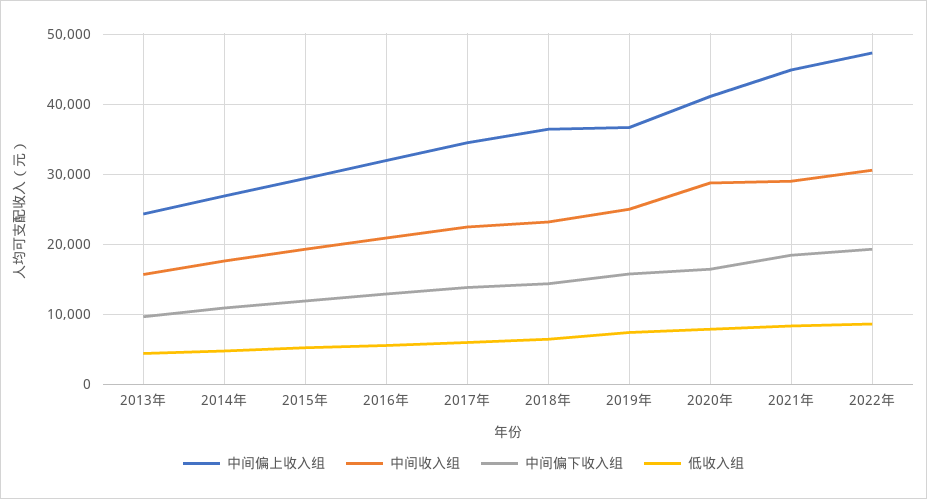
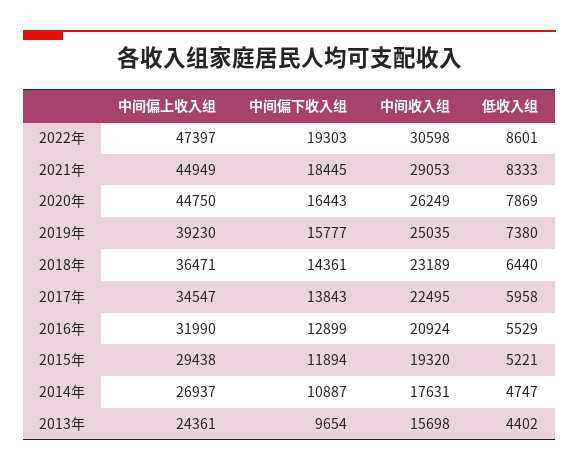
中间偏上收入组, 2019年: 37000 -> 39230
中间偏上收入组, 2020年: 41000 -> 44750
中间收入组, 2020年: 29000 -> 26249

